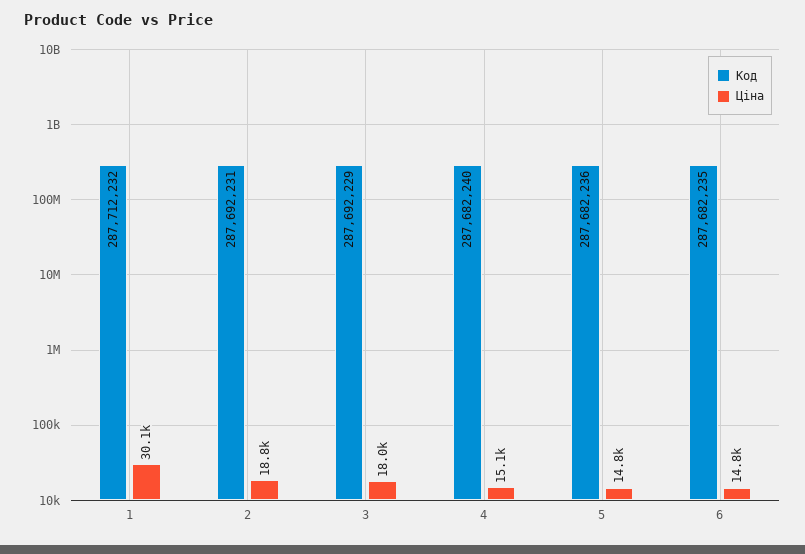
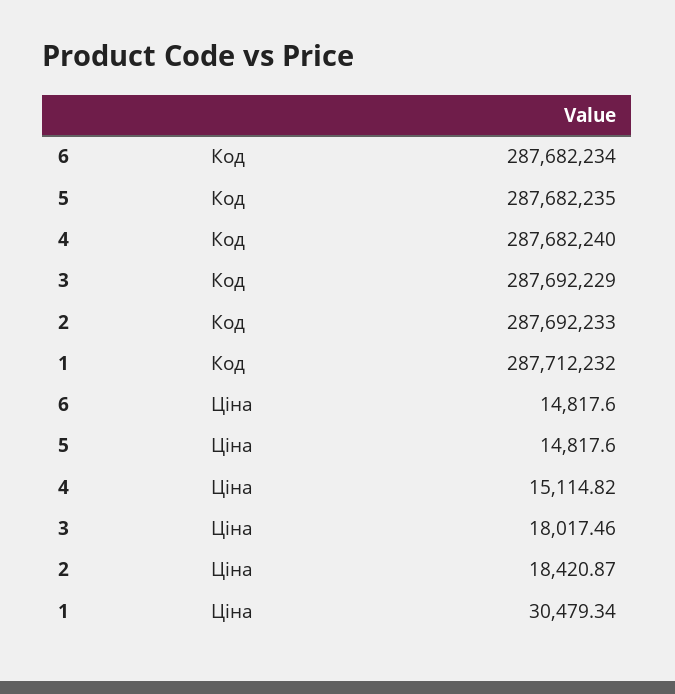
Ціна, 1: 30100 -> 30479.34
Код, 2: 287692231 -> 287692233
Ціна, 2: 18800 -> 18420.87
Код, 5: 287682236 -> 287682235
Код, 6: 287682235 -> 287682234

